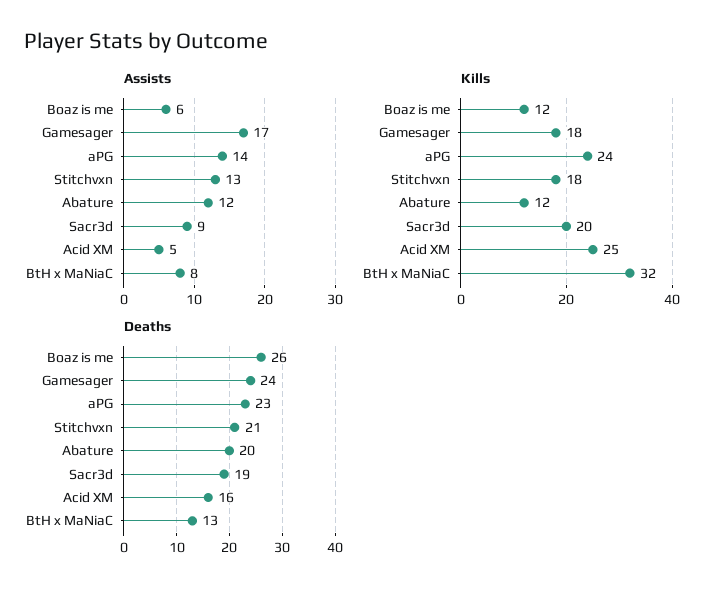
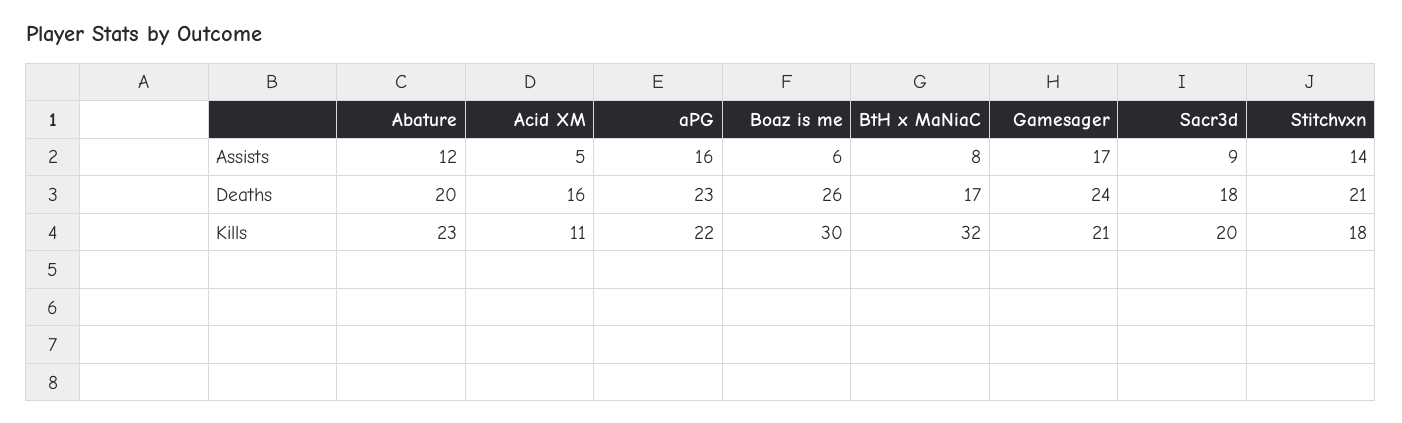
Assists, aPG: 14 -> 16
Assists, Stitchvxn: 13 -> 14
Kills, Boaz is me: 12 -> 30
Kills, Gamesager: 18 -> 21
Kills, aPG: 24 -> 22
Kills, Abature: 12 -> 23
Kills, Acid XM: 25 -> 11
Deaths, Sacr3d: 19 -> 18
Deaths, BtH x MaNiaC: 13 -> 17

